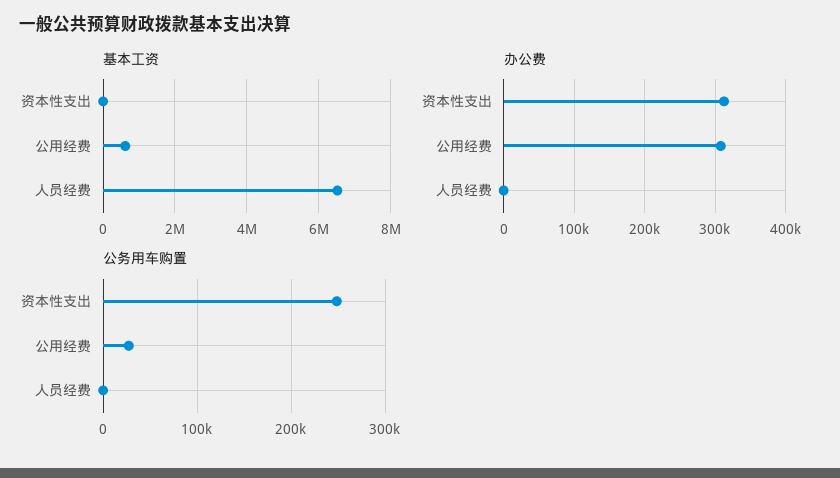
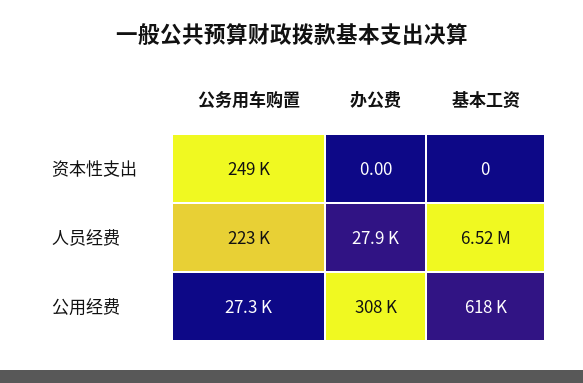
办公费, 资本性支出: 310000 -> 0
办公费, 人员经费: 0 -> 27900
公务用车购置, 人员经费: 0 -> 223000

